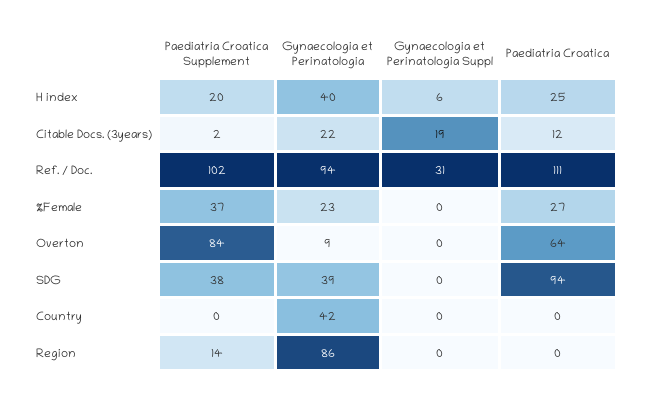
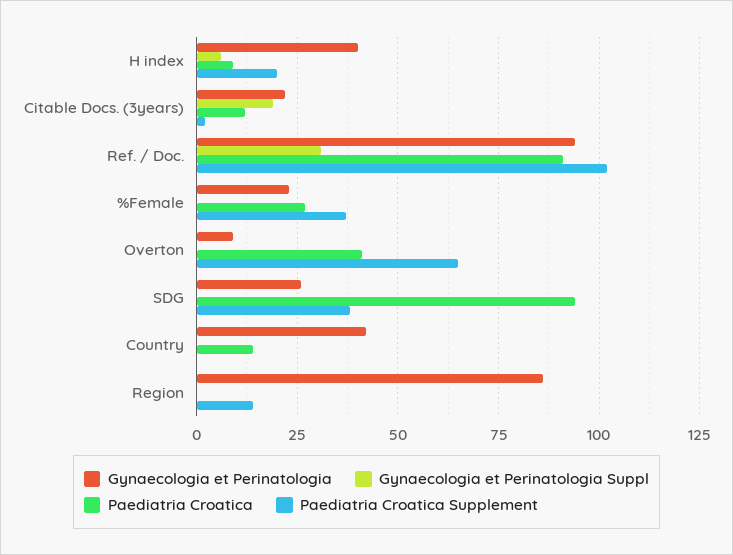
Paediatria Croatica, H index: 25 -> 10
Paediatria Croatica, Ref. / Doc.: 111 -> 90
Paediatria Croatica Supplement, Overton: 84 -> 65
Paediatria Croatica, Overton: 64 -> 40
Gynaecologia et Perinatologia, SDG: 39 -> 25
Paediatria Croatica, Country: 0 -> 15

